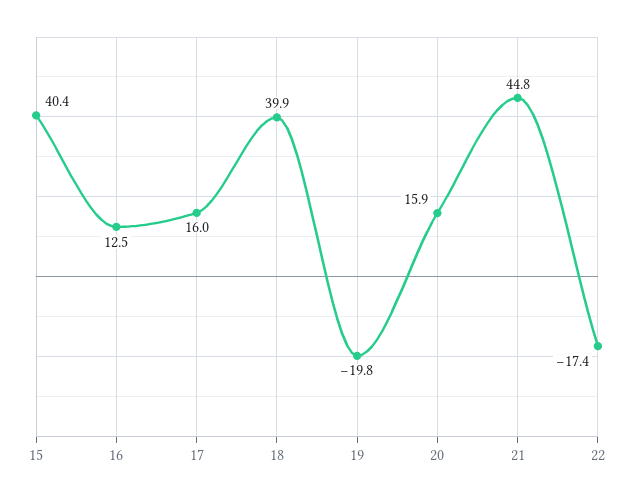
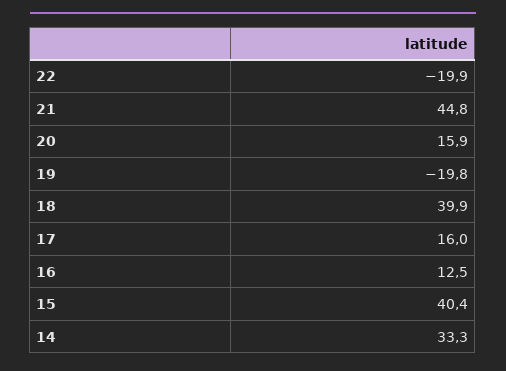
22: -17.4 -> -19.9
14: none -> 33.3

